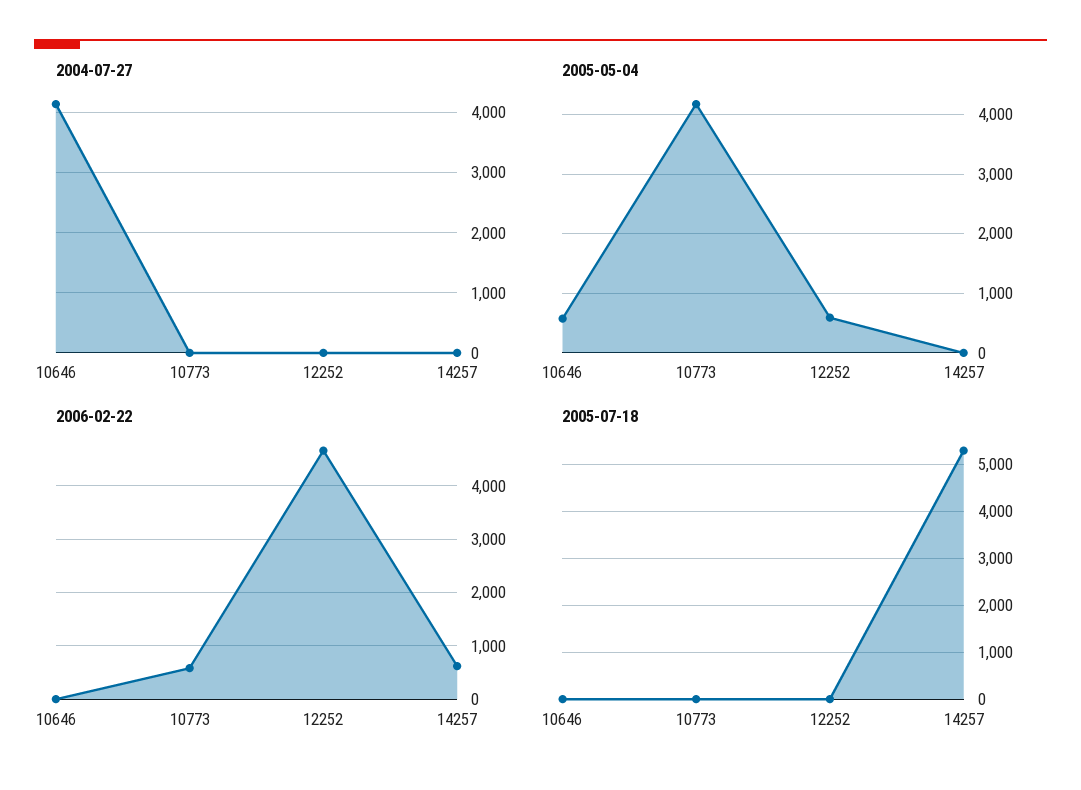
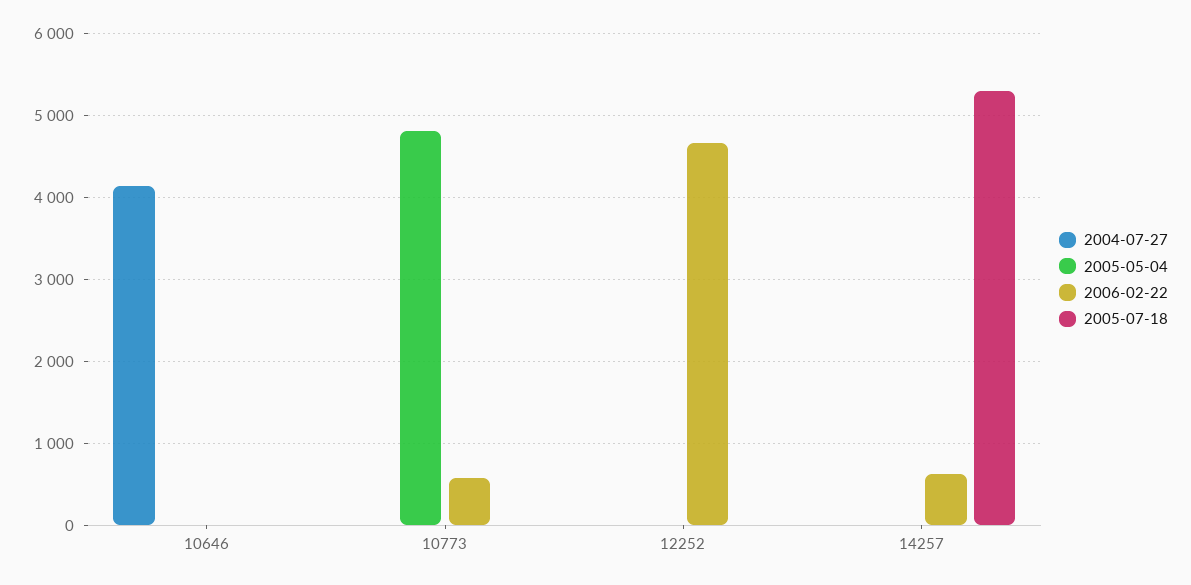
2005-05-04, 10646: 600 -> 0
2005-05-04, 10773: 4200 -> 4800
2005-05-04, 12252: 600 -> 0

